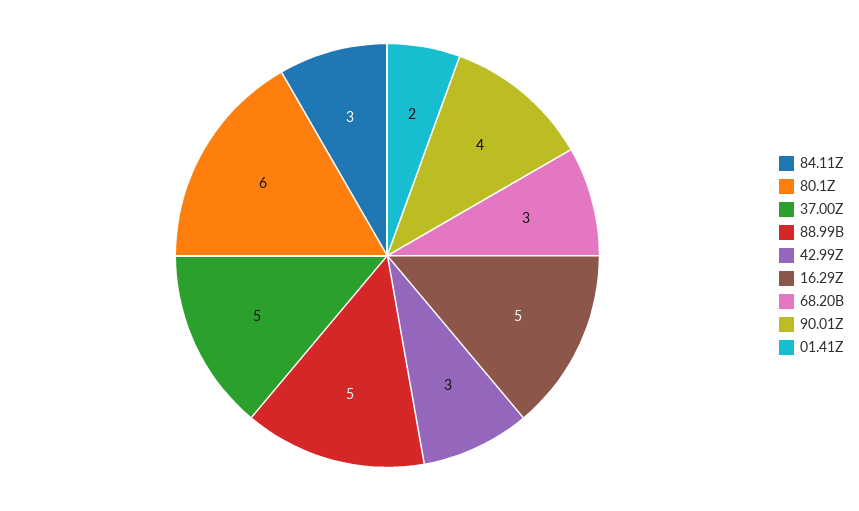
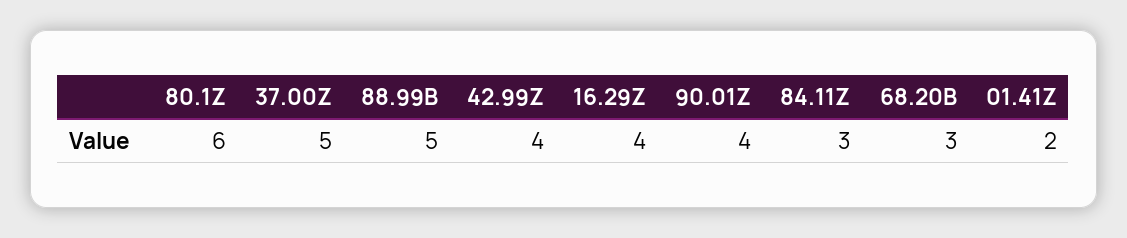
42.99Z: 3 -> 4
16.29Z: 5 -> 4

